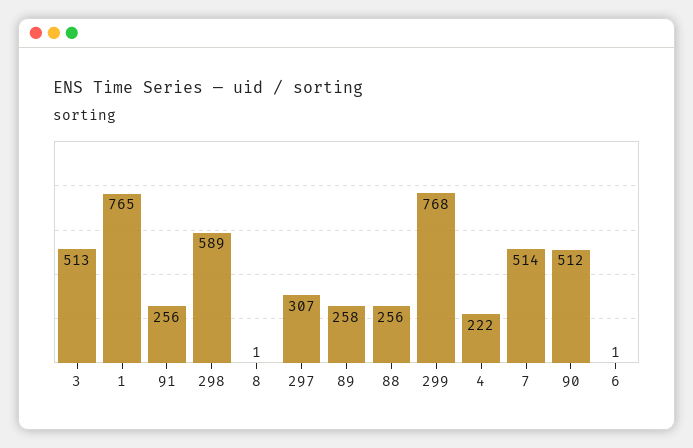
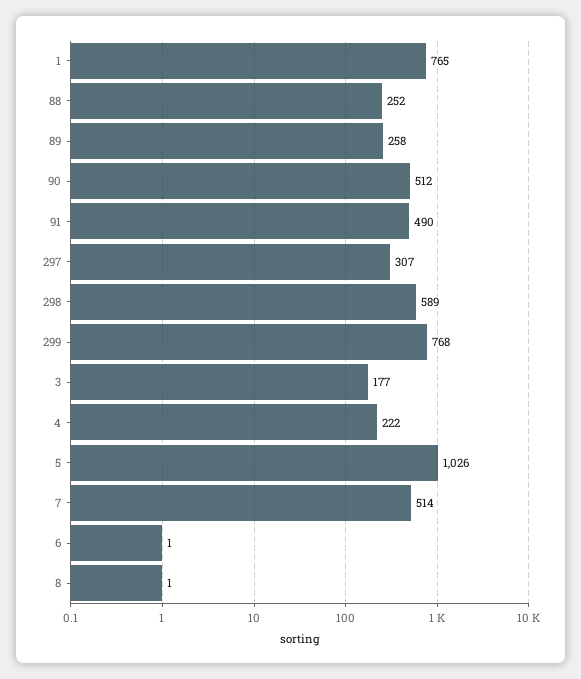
3: 513 -> 177
91: 256 -> 490
88: 256 -> 252
5: none -> 1026

